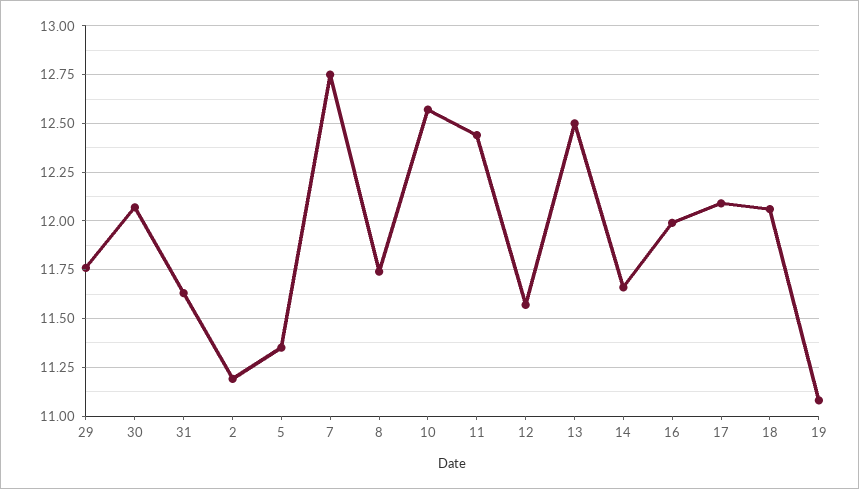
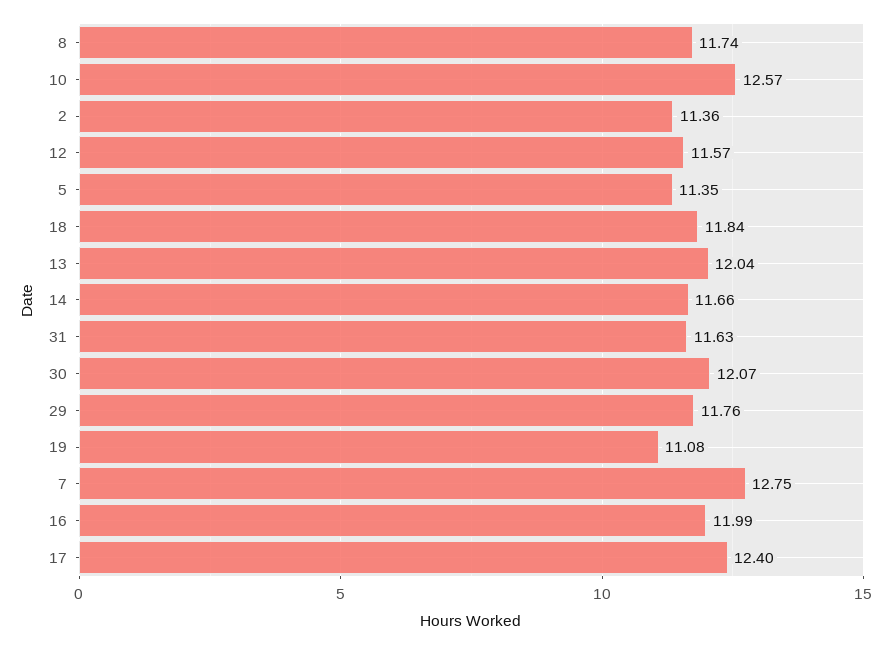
2: 11.2 -> 11.36
11: 12.45 -> none
13: 12.5 -> 12.04
17: 12.1 -> 12.4
18: 12.05 -> 11.84

